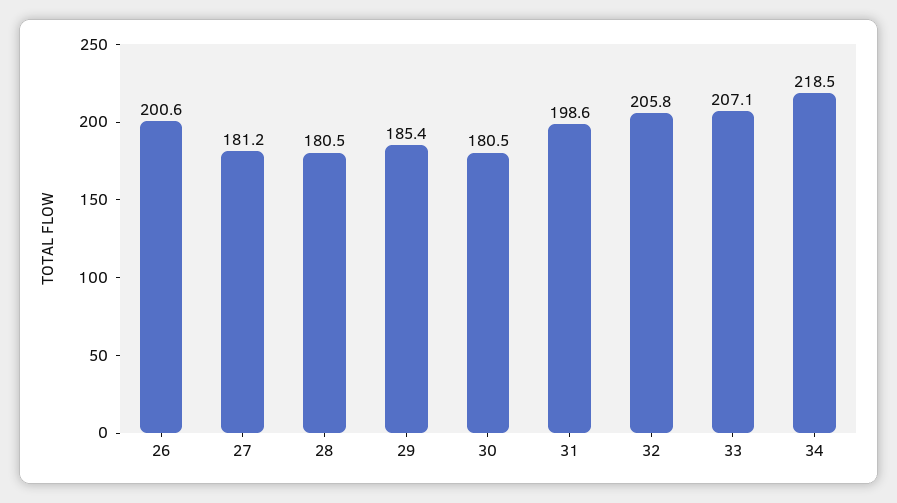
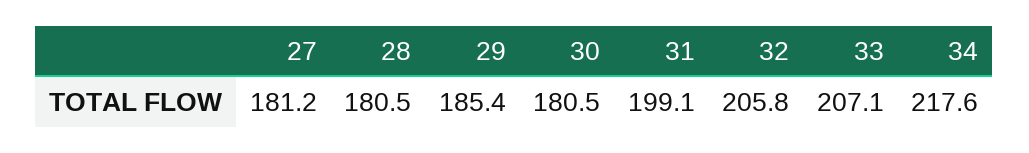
26: 200.6 -> none
31: 198.6 -> 199.1
34: 218.5 -> 217.6

